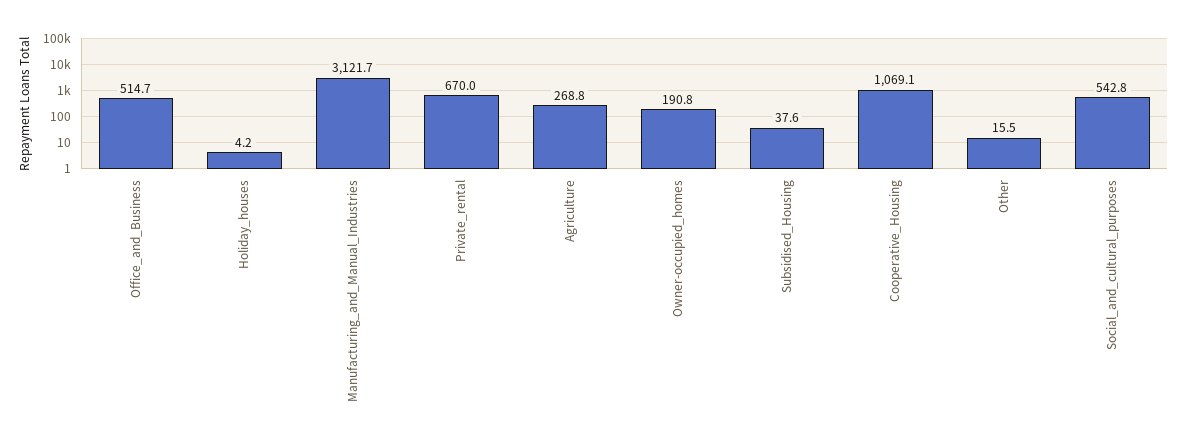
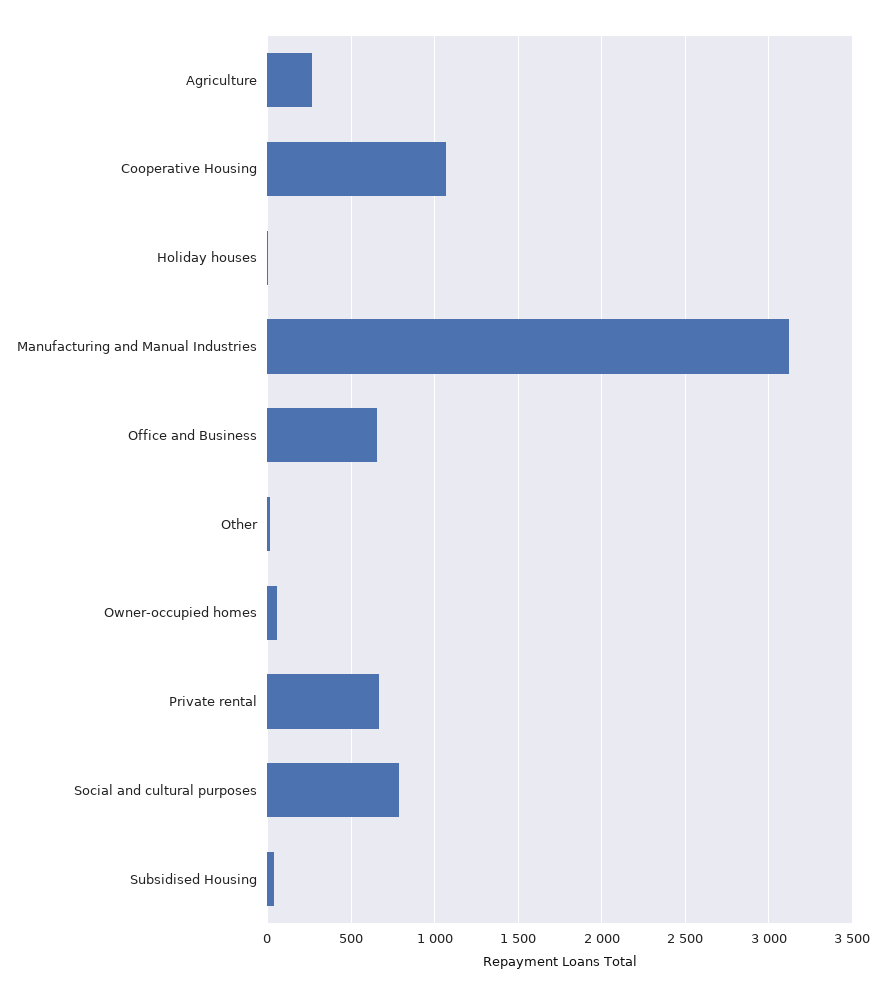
Office_and_Business: 514.7 -> 650
Owner-occupied_homes: 190.8 -> 50
Social_and_cultural_purposes: 542.8 -> 800

